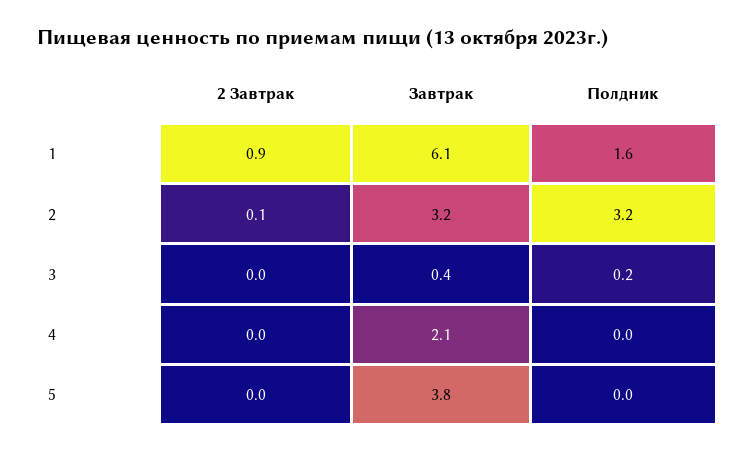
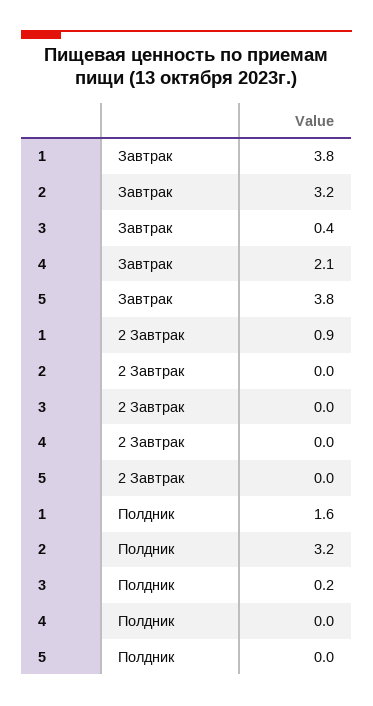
Завтрак, 1: 6.1 -> 3.8
2 Завтрак, 2: 0.1 -> 0

